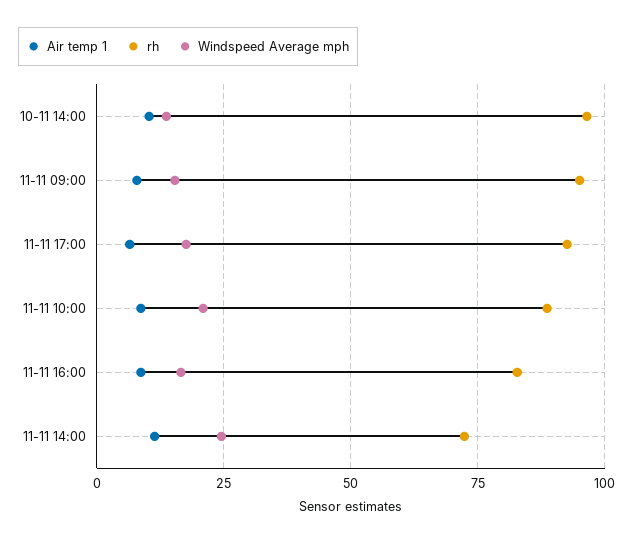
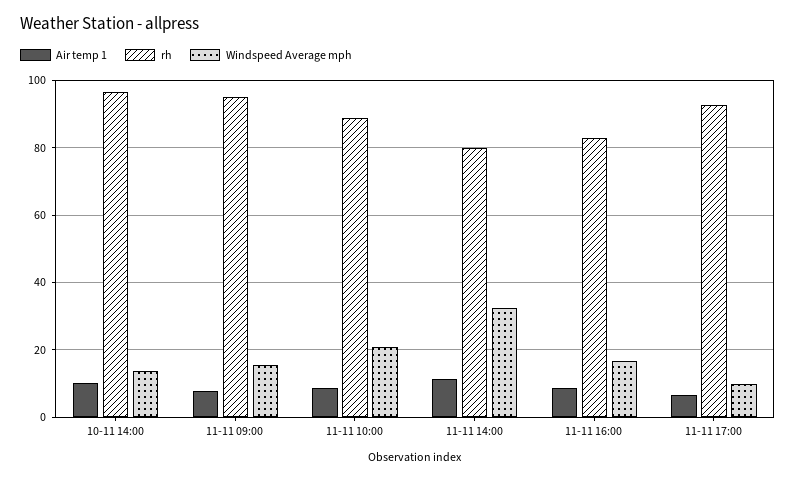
Windspeed Average mph, 11-11 17:00: 17.5 -> 10
rh, 11-11 14:00: 72.5 -> 80
Windspeed Average mph, 11-11 14:00: 25 -> 32

